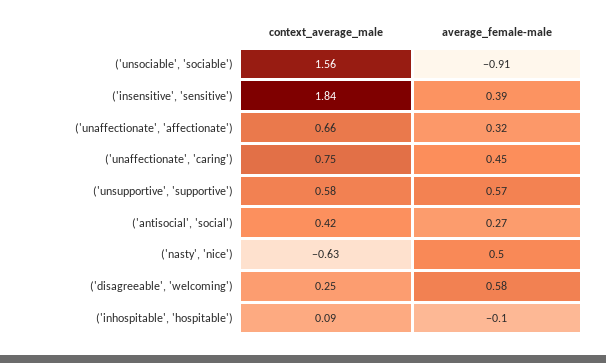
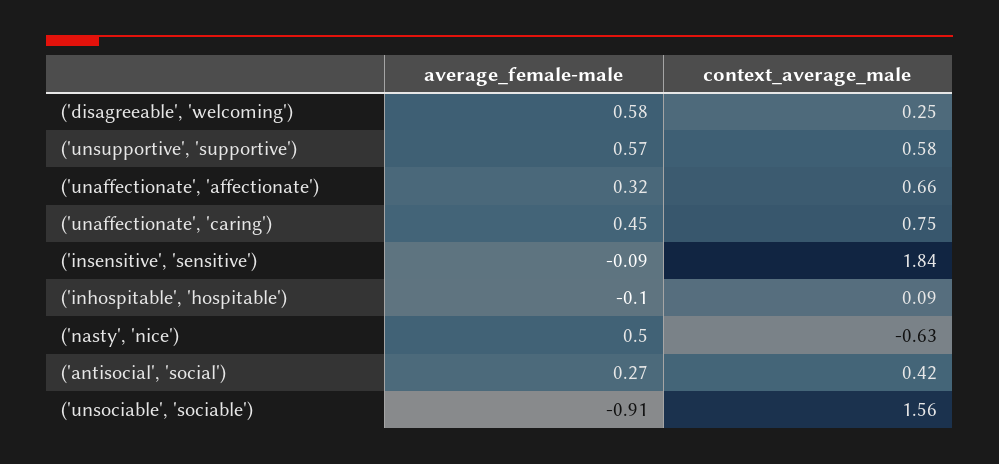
average_female-male, ('insensitive', 'sensitive'): 0.39 -> -0.09

